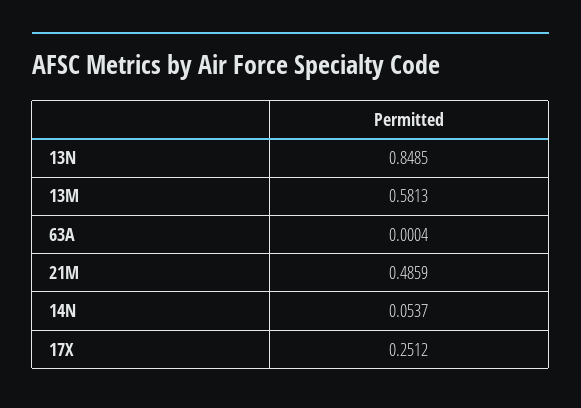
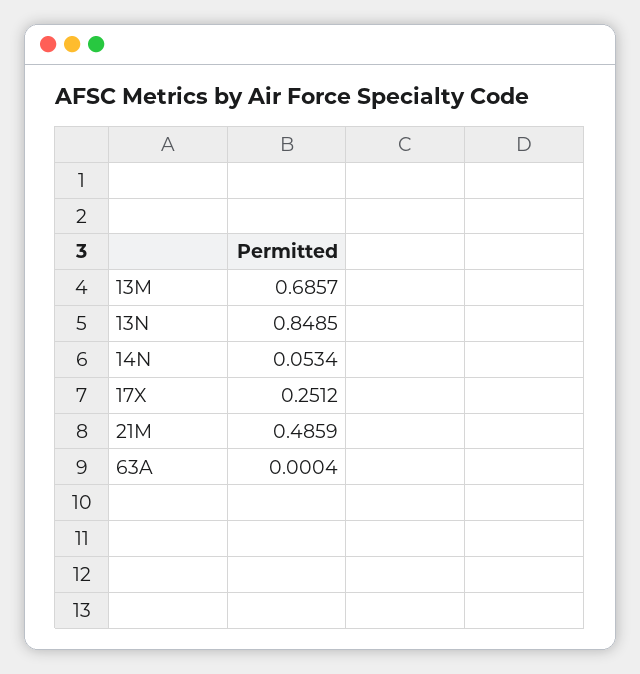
13M: 0.5813 -> 0.6857
14N: 0.0537 -> 0.0534

